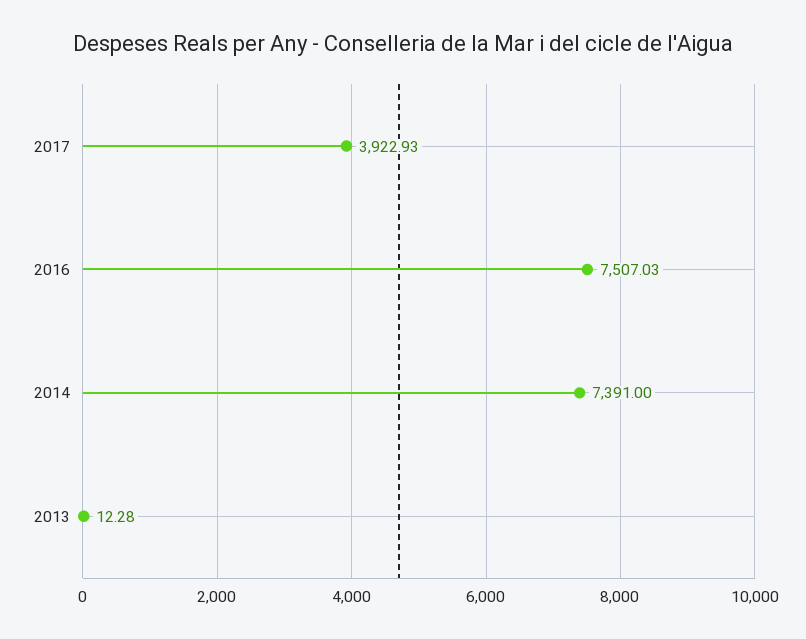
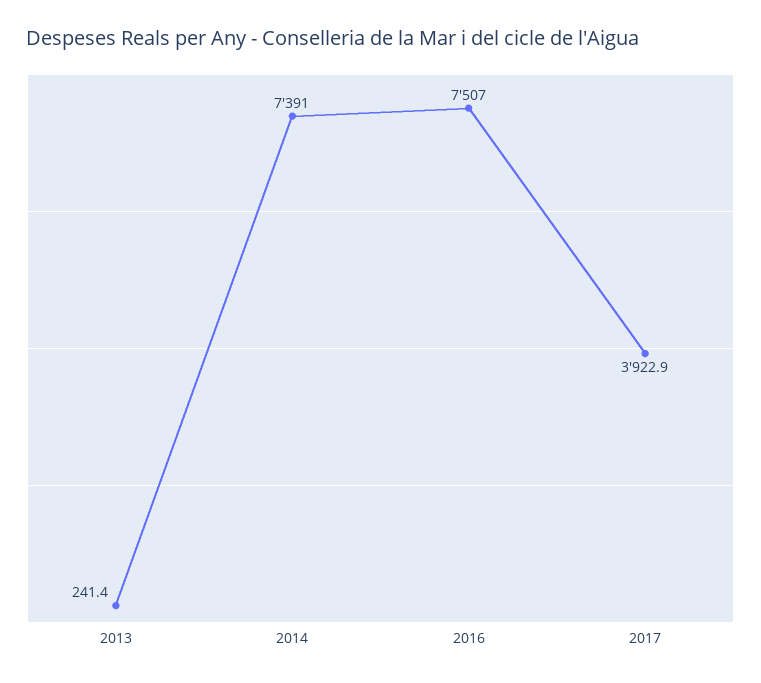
2013: 12.28 -> 241.4

